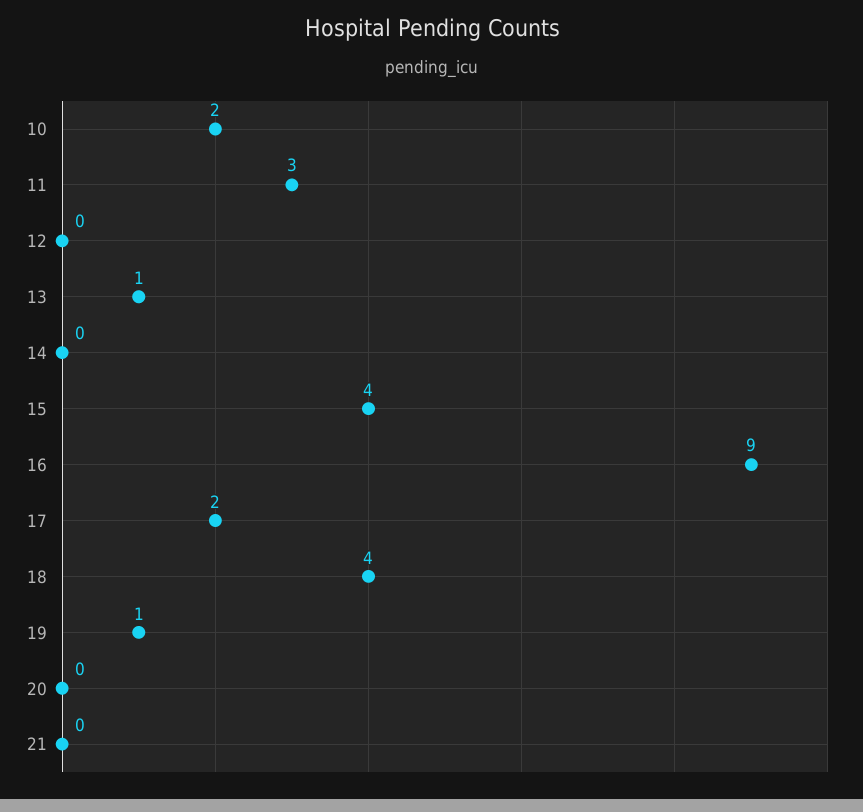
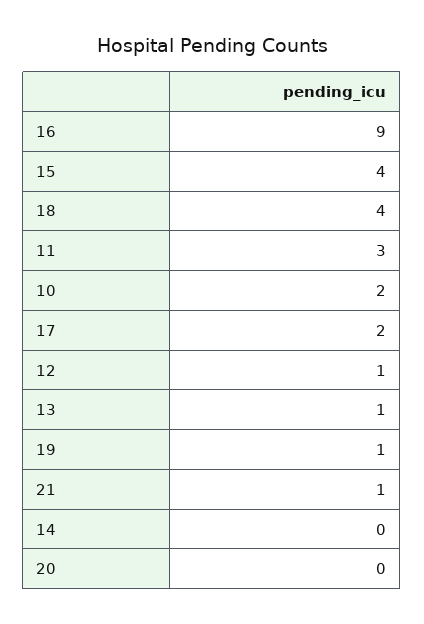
12: 0 -> 1
21: 0 -> 1

